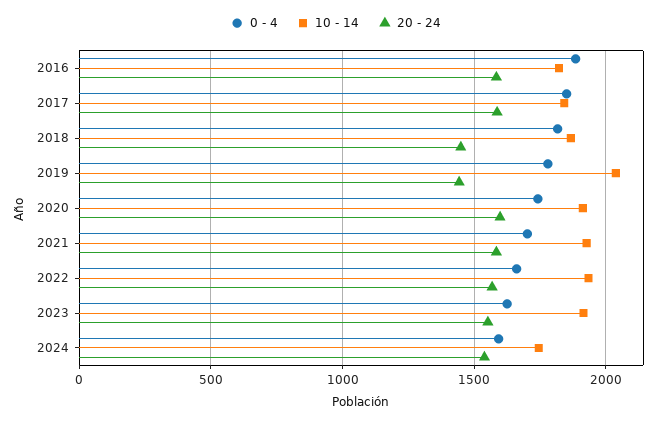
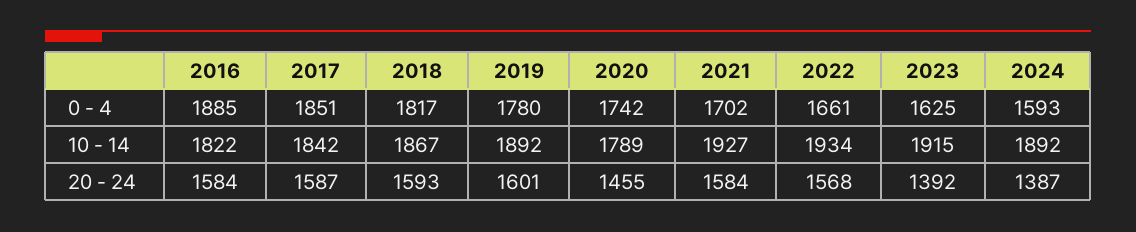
20 - 24, 2018: 1450 -> 1593
10 - 14, 2019: 2050 -> 1892
20 - 24, 2019: 1450 -> 1601
10 - 14, 2020: 1900 -> 1789
20 - 24, 2020: 1600 -> 1455
20 - 24, 2023: 1550 -> 1392
10 - 14, 2024: 1750 -> 1892
20 - 24, 2024: 1550 -> 1387

